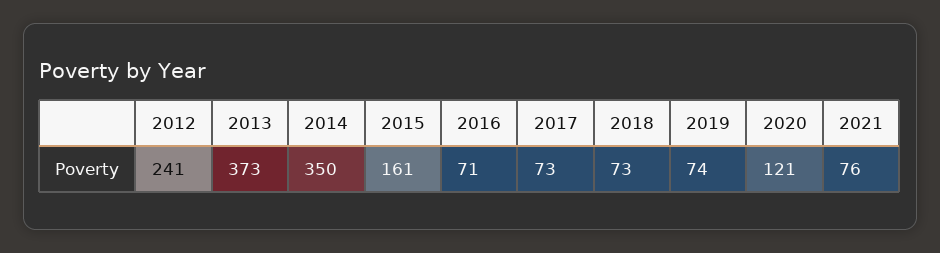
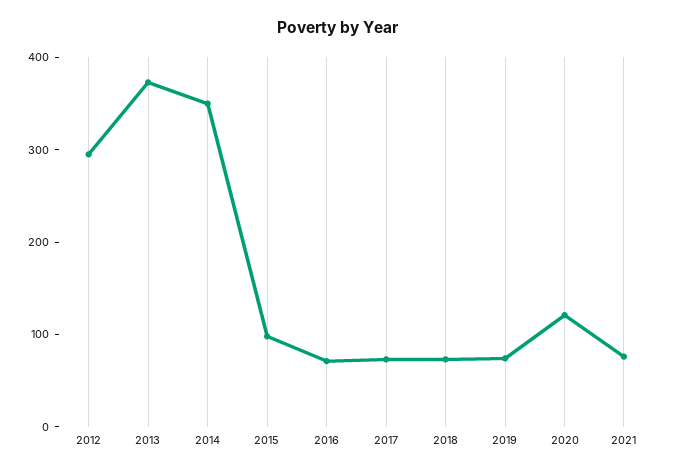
2012: 241 -> 300
2015: 161 -> 100

